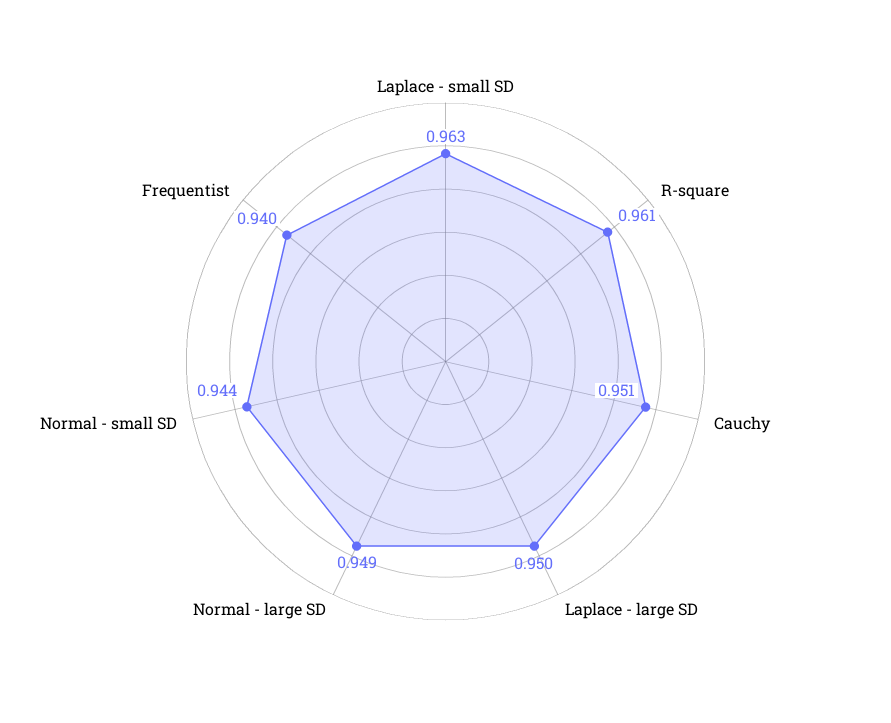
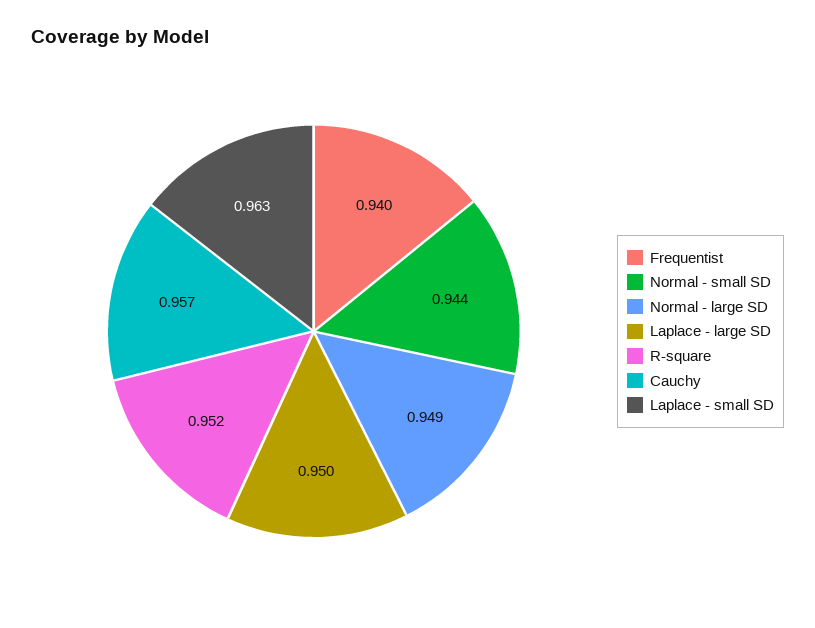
R-square: 0.961 -> 0.952
Cauchy: 0.951 -> 0.957

